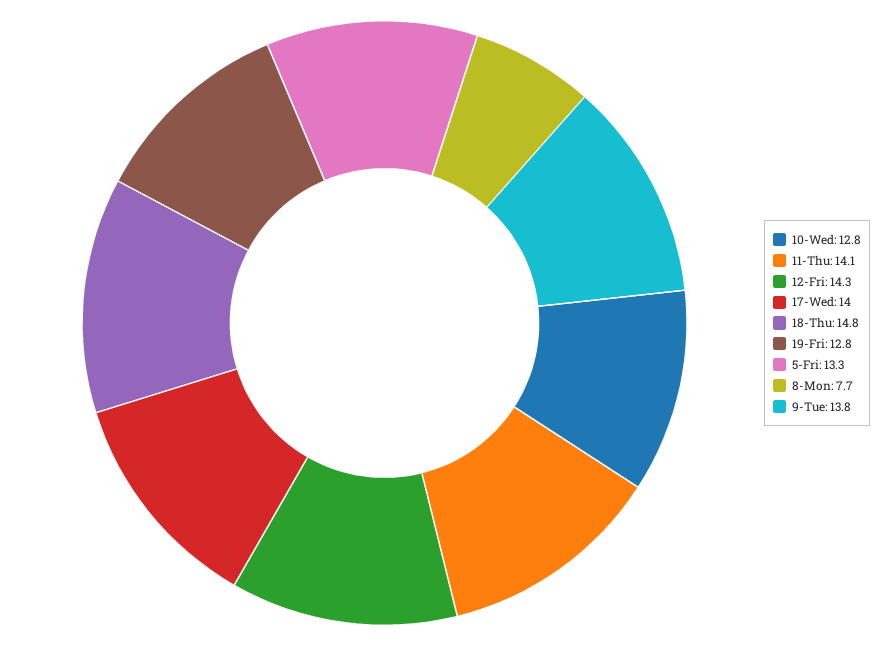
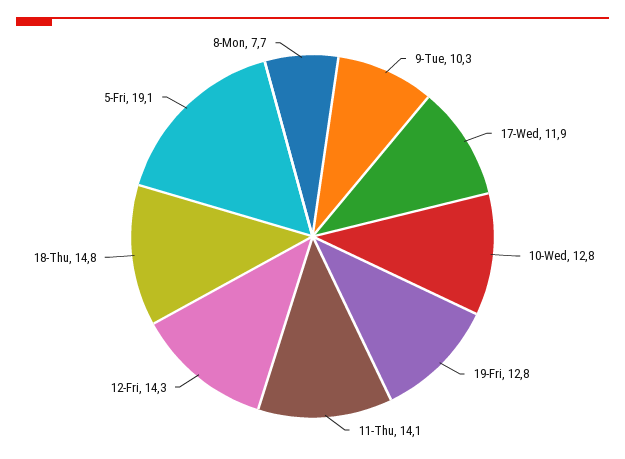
17-Wed: 14 -> 11.9
5-Fri: 13.3 -> 19.1
9-Tue: 13.8 -> 10.3

